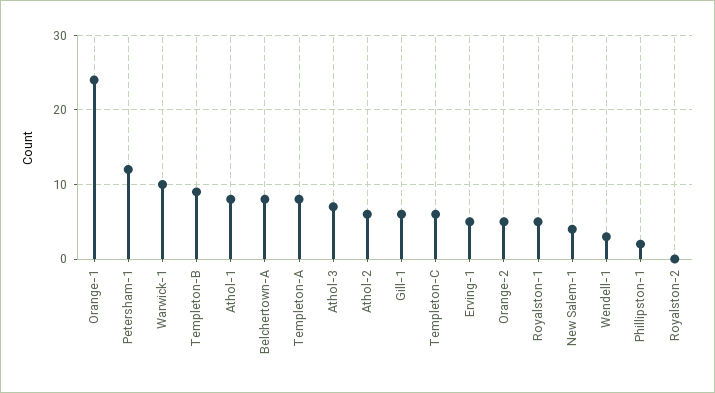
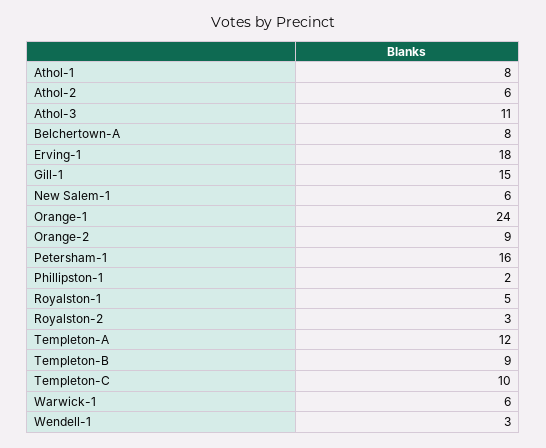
Petersham-1: 12 -> 16
Warwick-1: 10 -> 6
Templeton-A: 8 -> 12
Athol-3: 7 -> 11
Gill-1: 6 -> 15
Templeton-C: 6 -> 10
Erving-1: 5 -> 18
Orange-2: 5 -> 9
New Salem-1: 4 -> 6
Royalston-2: 0 -> 3

